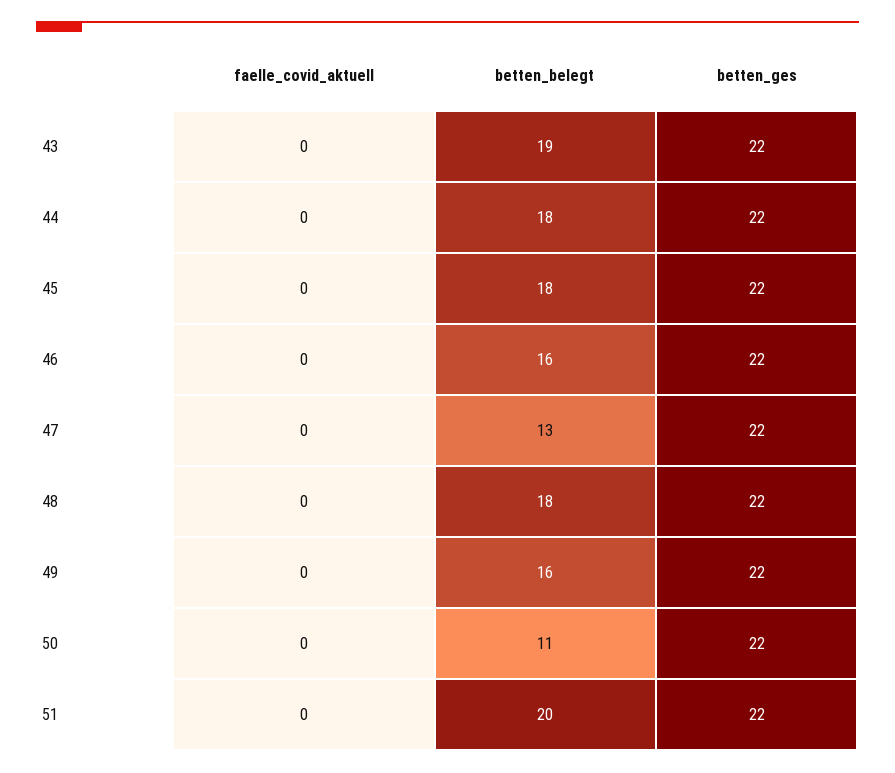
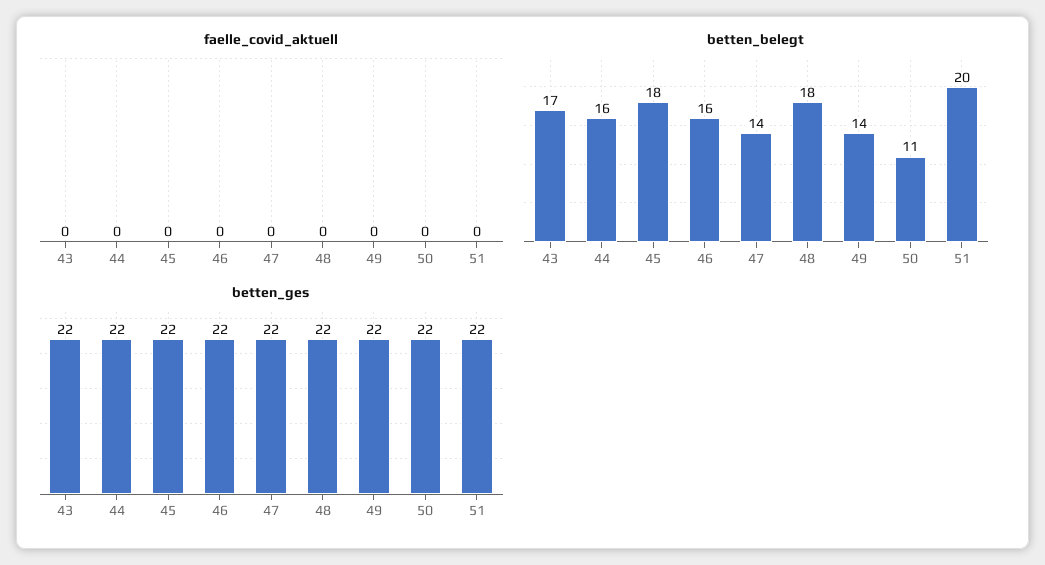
betten_belegt, 43: 19 -> 17
betten_belegt, 44: 18 -> 16
betten_belegt, 47: 13 -> 14
betten_belegt, 49: 16 -> 14

